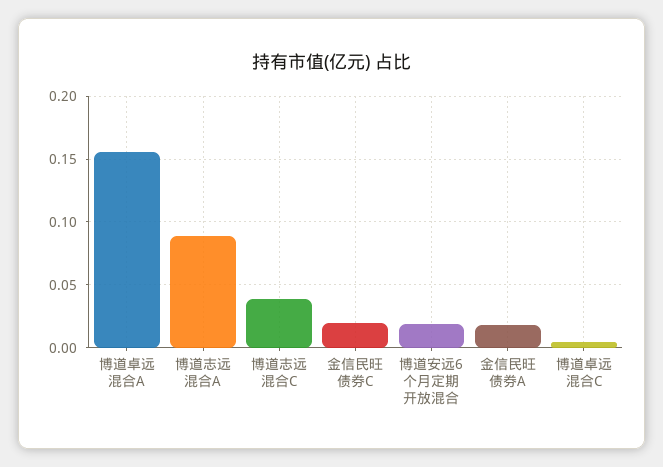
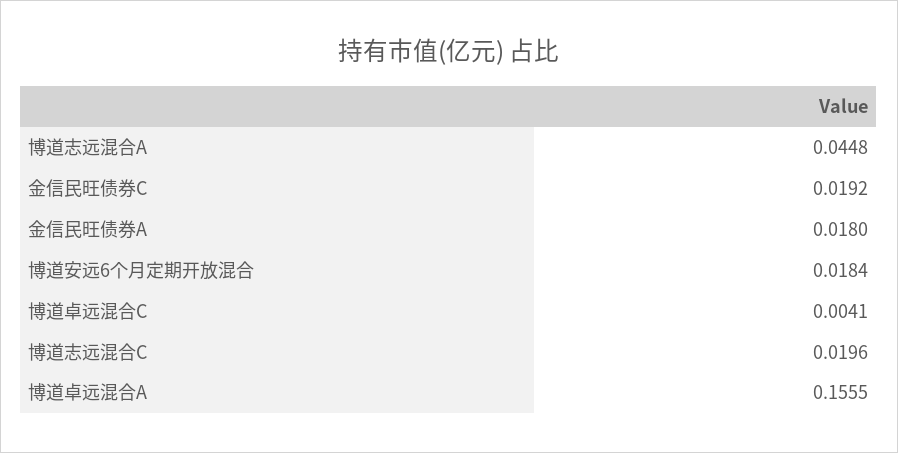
博道志远混合A: 0.09 -> 0.0448
博道志远混合C: 0.04 -> 0.0196

